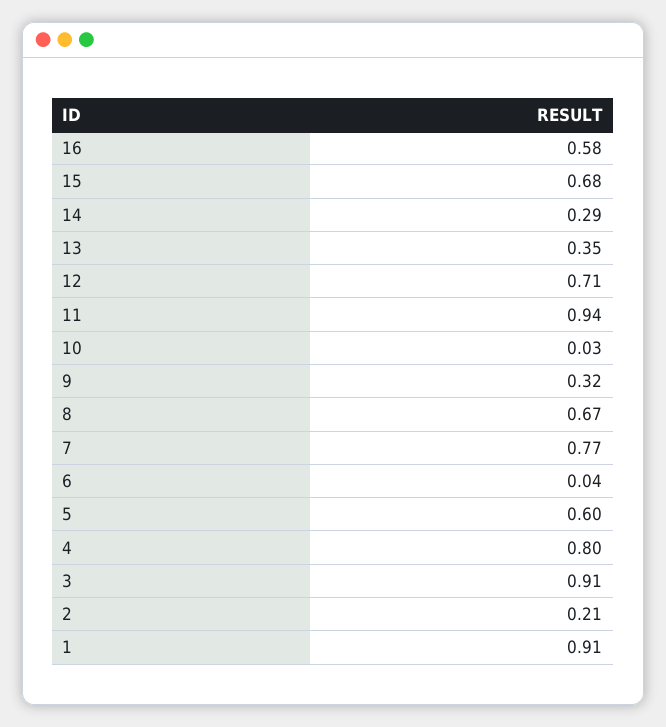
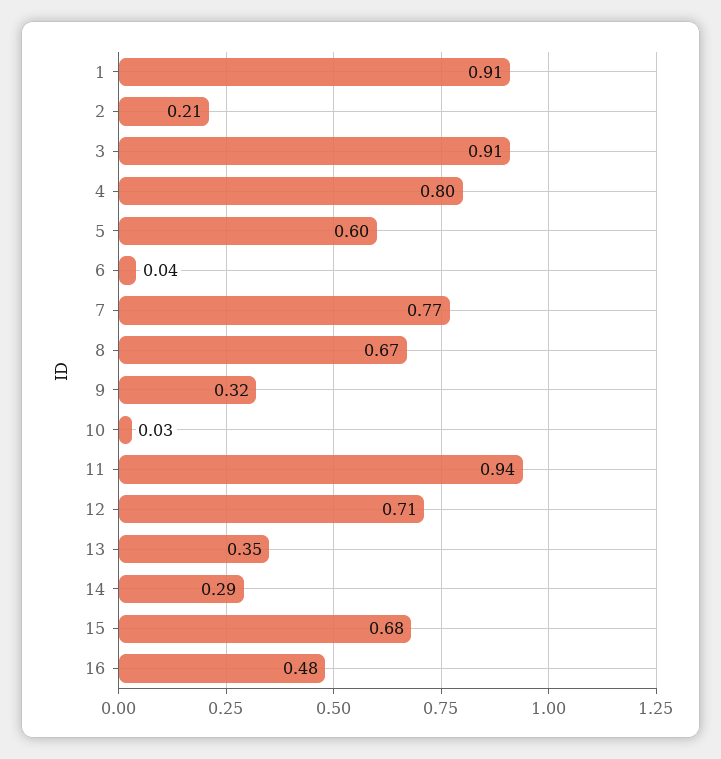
16: 0.58 -> 0.48

